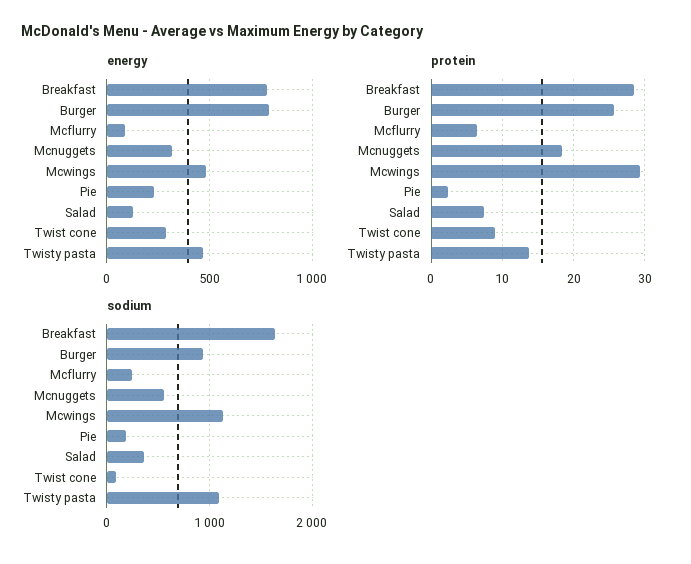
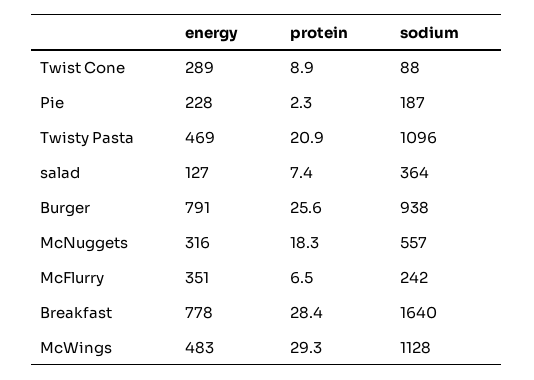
energy, Mcflurry: 100 -> 351
protein, Twisty pasta: 14 -> 20.9

